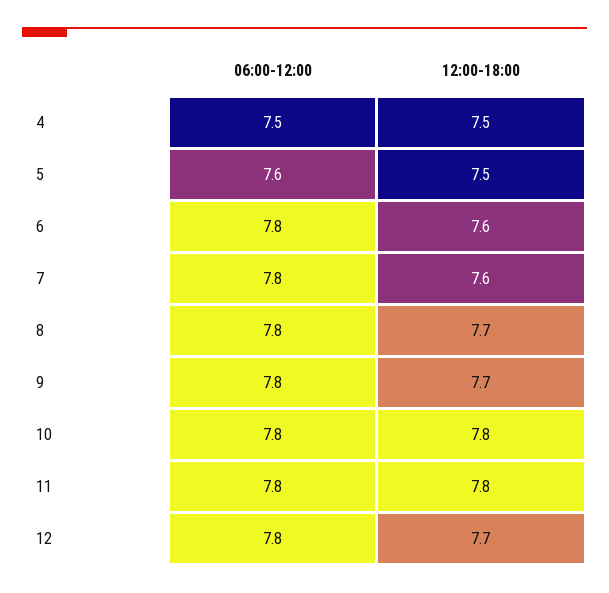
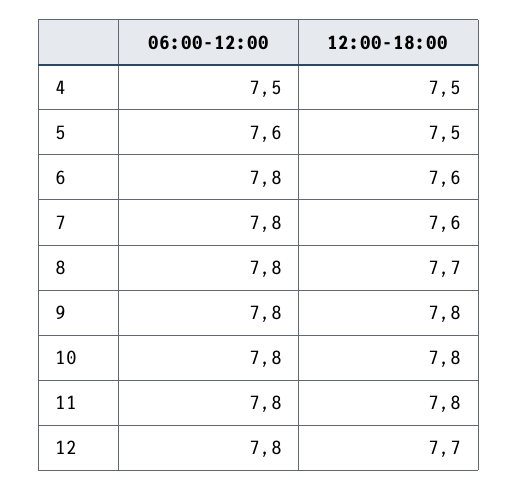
12:00-18:00, 9: 7.7 -> 7.8

